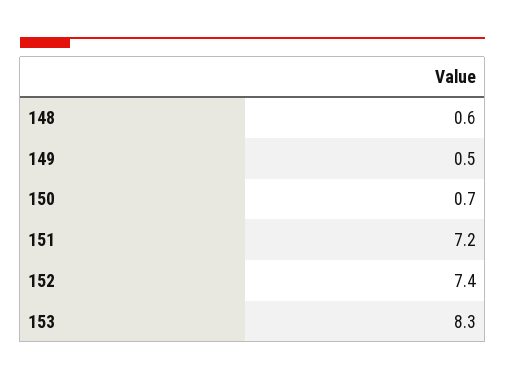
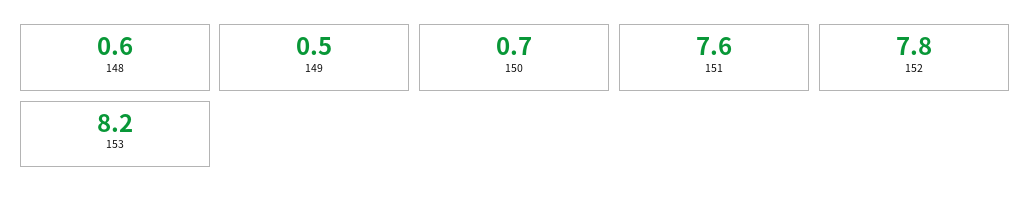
151: 7.2 -> 7.6
152: 7.4 -> 7.8
153: 8.3 -> 8.2

